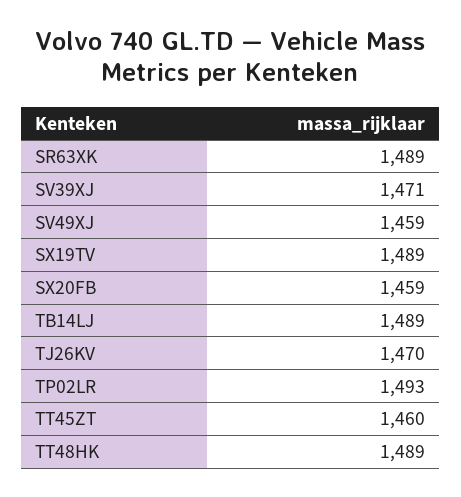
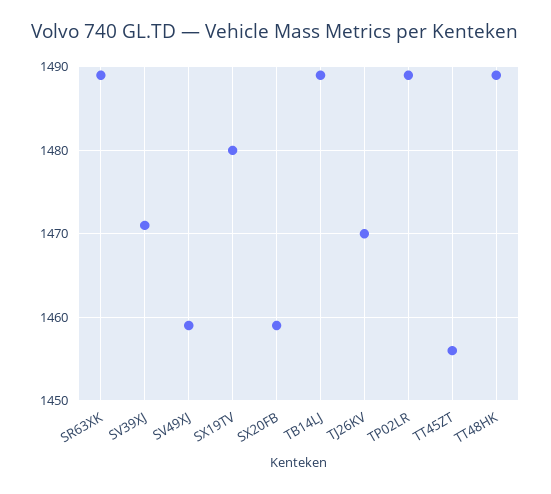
SX19TV: 1489 -> 1480
TP02LR: 1493 -> 1489
TT45ZT: 1460 -> 1456

